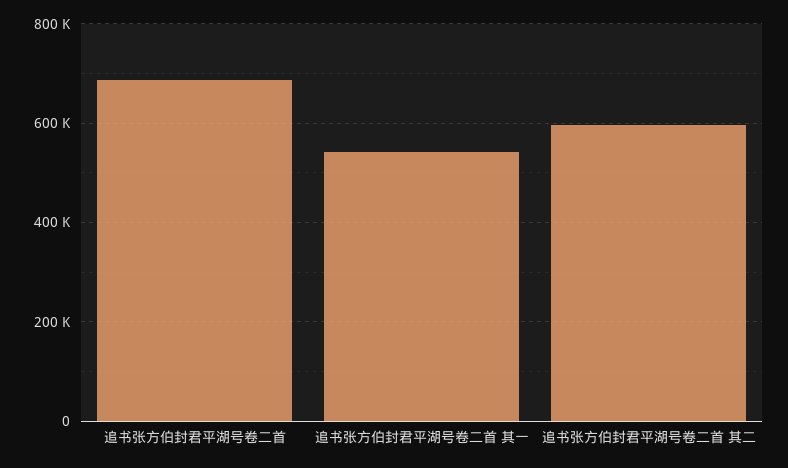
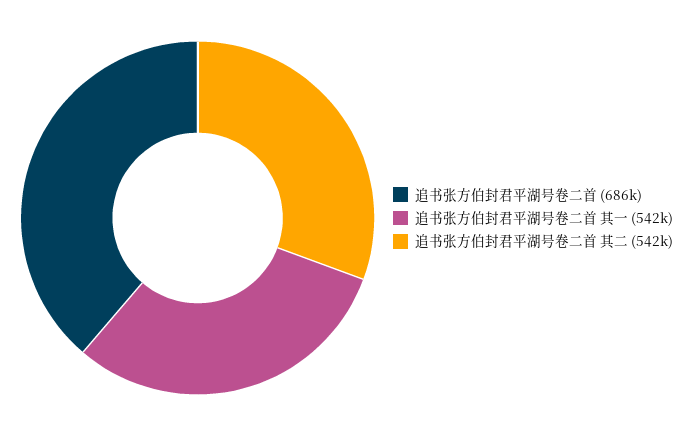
追书张方伯封君平湖号卷二首 其二: 600000 -> 542000

